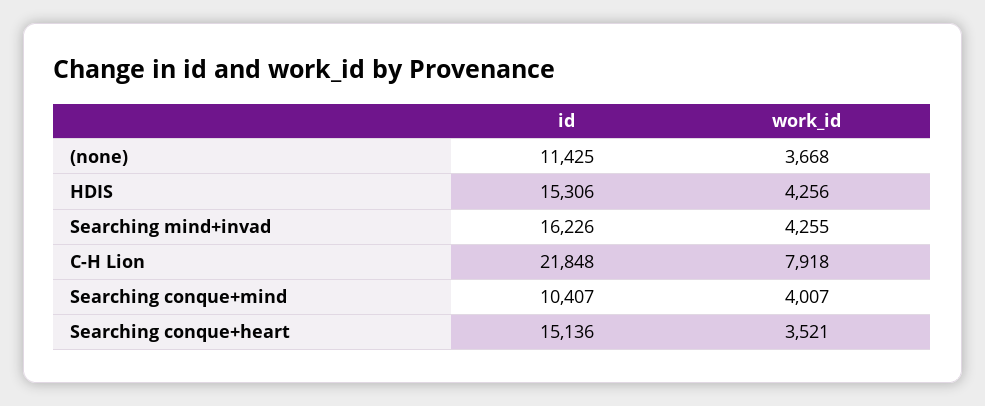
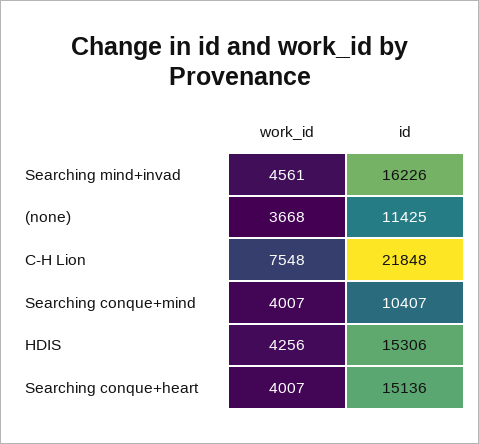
work_id, Searching mind+invad: 4255 -> 4561
work_id, C-H Lion: 7918 -> 7548
work_id, Searching conque+heart: 3521 -> 4007

